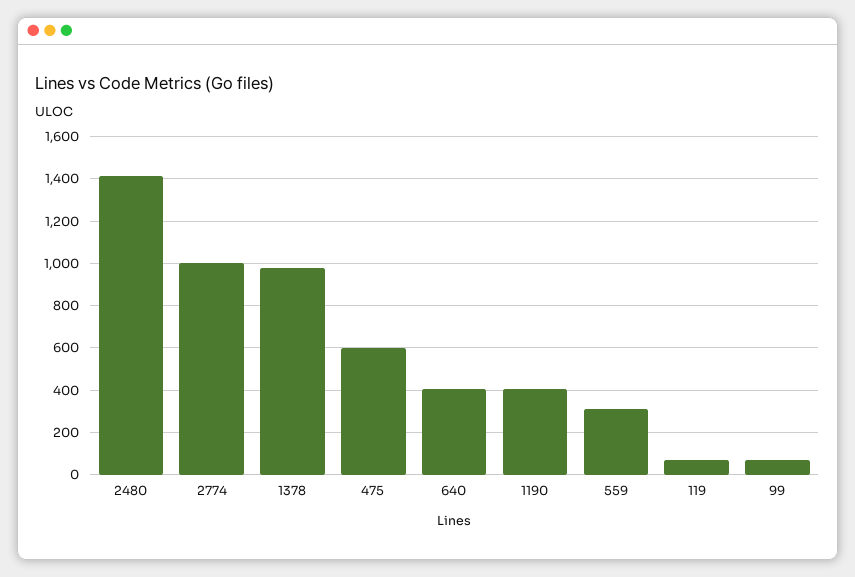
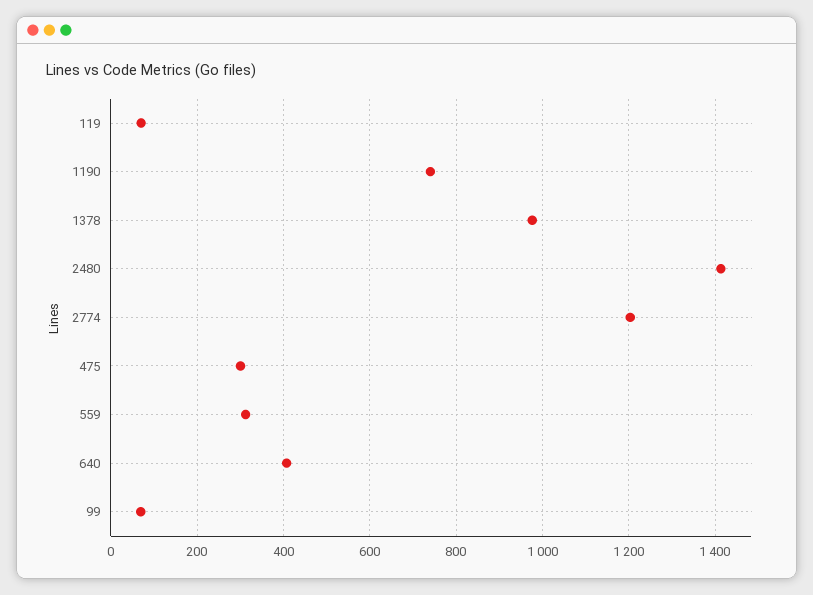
2774: 1000 -> 1200
475: 600 -> 300
1190: 400 -> 740

